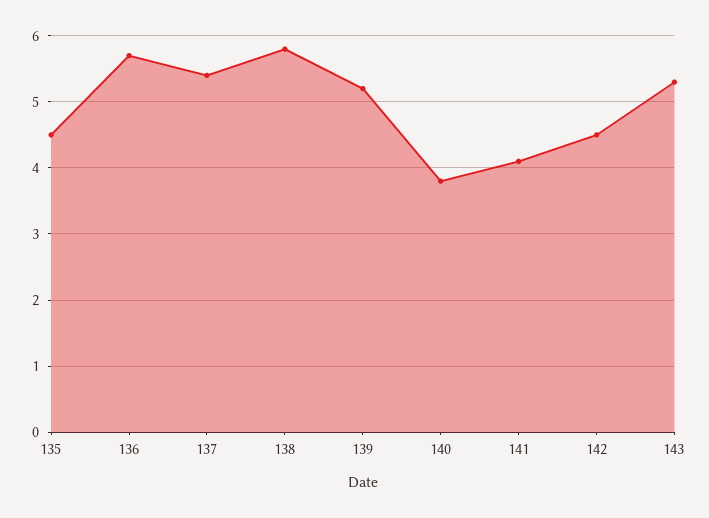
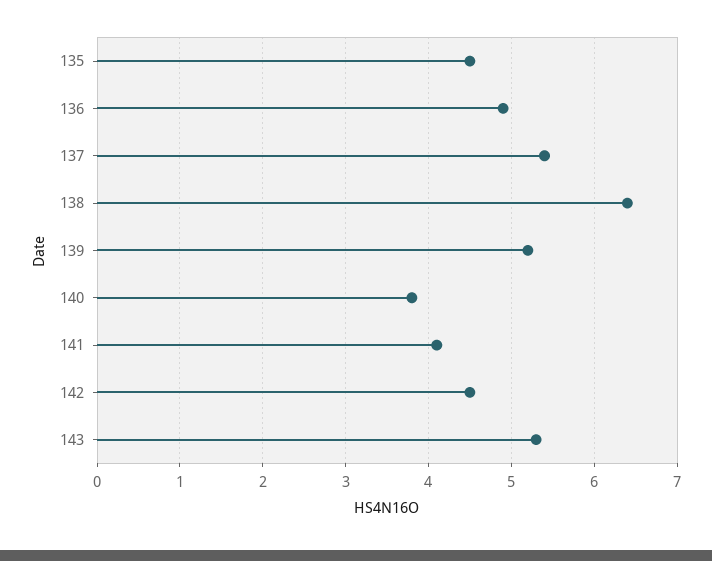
136: 5.7 -> 4.9
138: 5.8 -> 6.4

